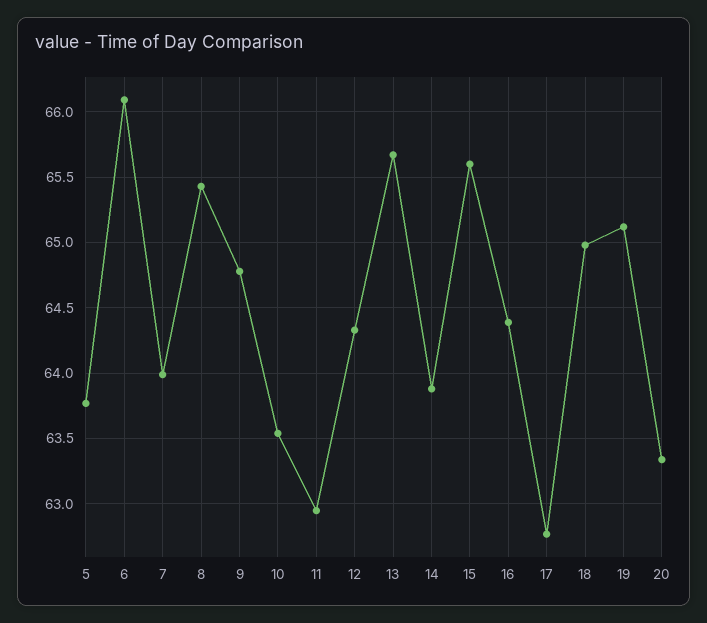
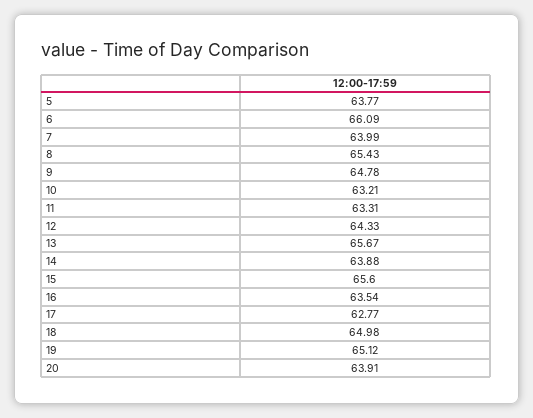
10: 63.55 -> 63.21
11: 62.95 -> 63.31
16: 64.4 -> 63.54
20: 63.35 -> 63.91

